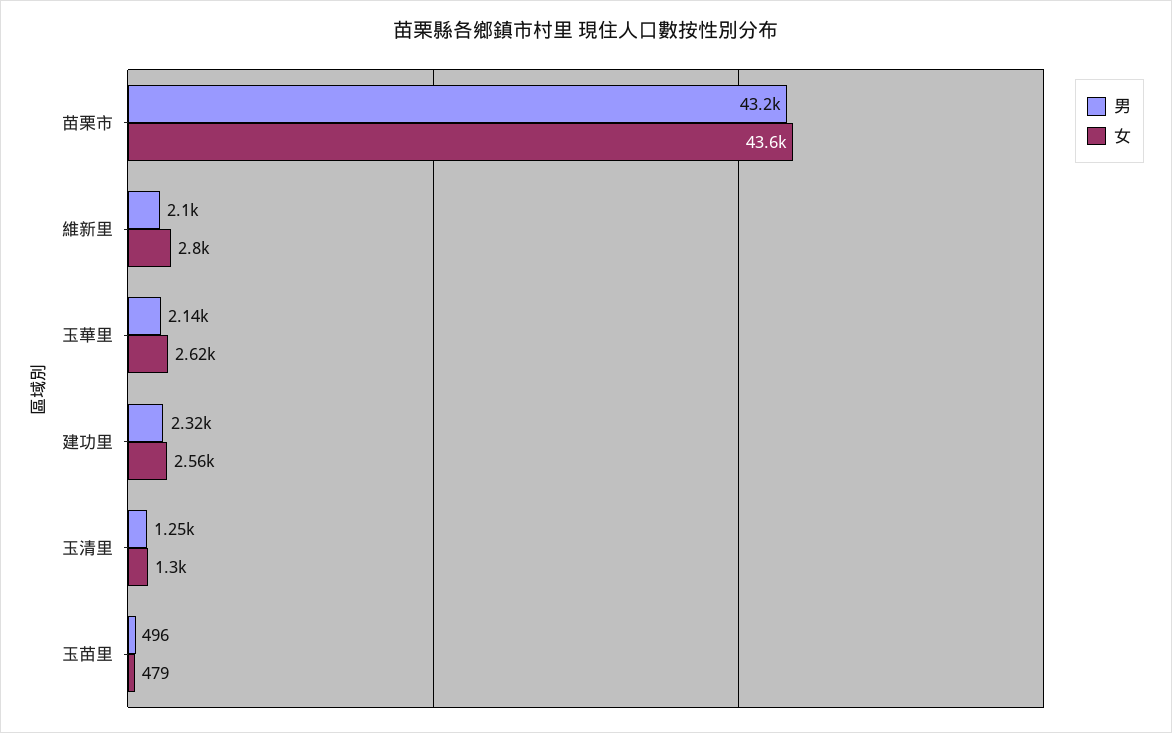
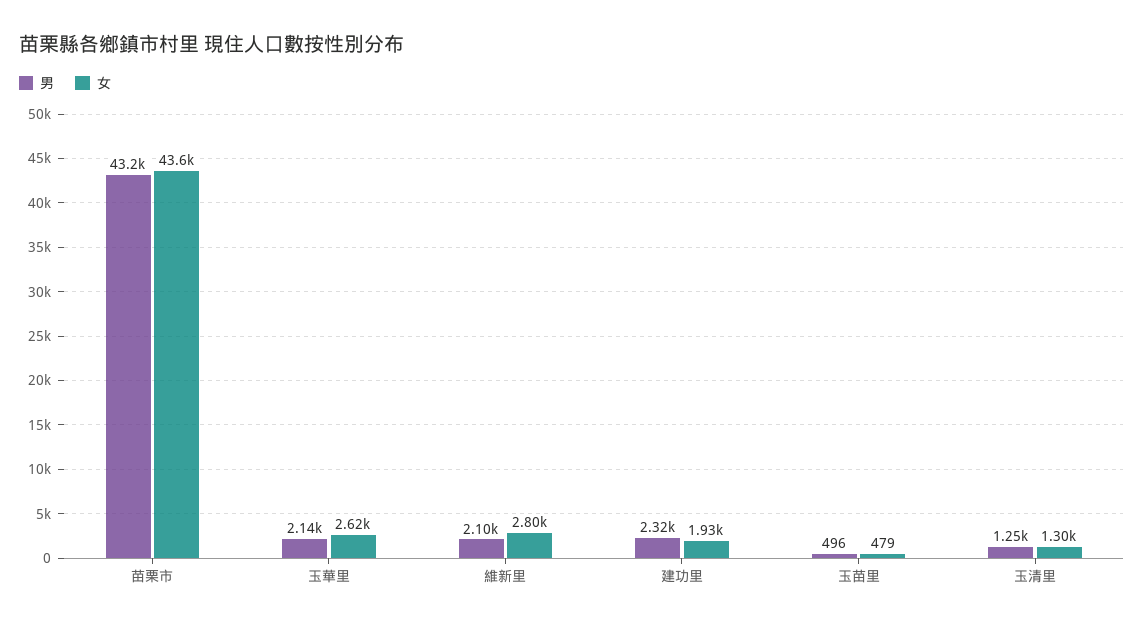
女, 建功里: 2560 -> 1930

